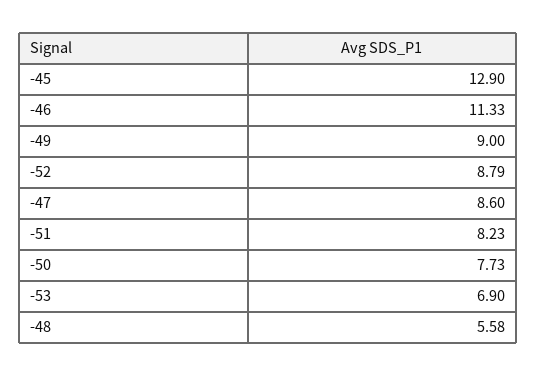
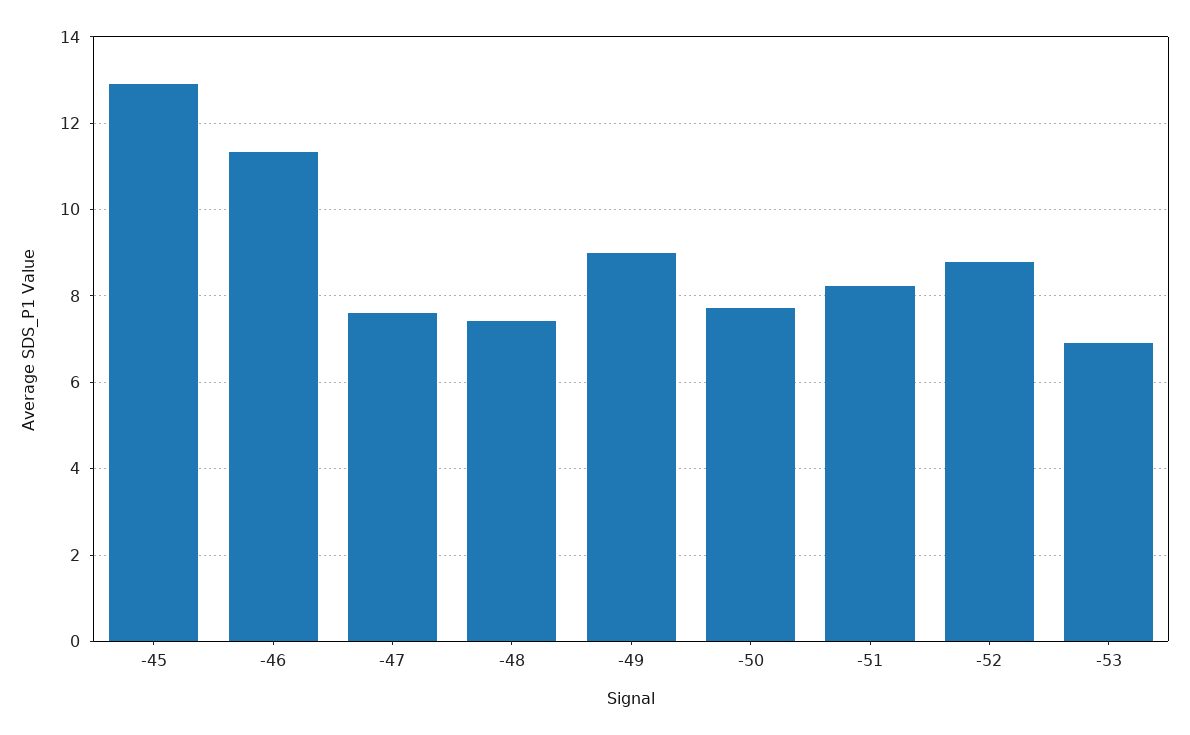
-47: 8.6 -> 7.6
-48: 5.58 -> 7.4

